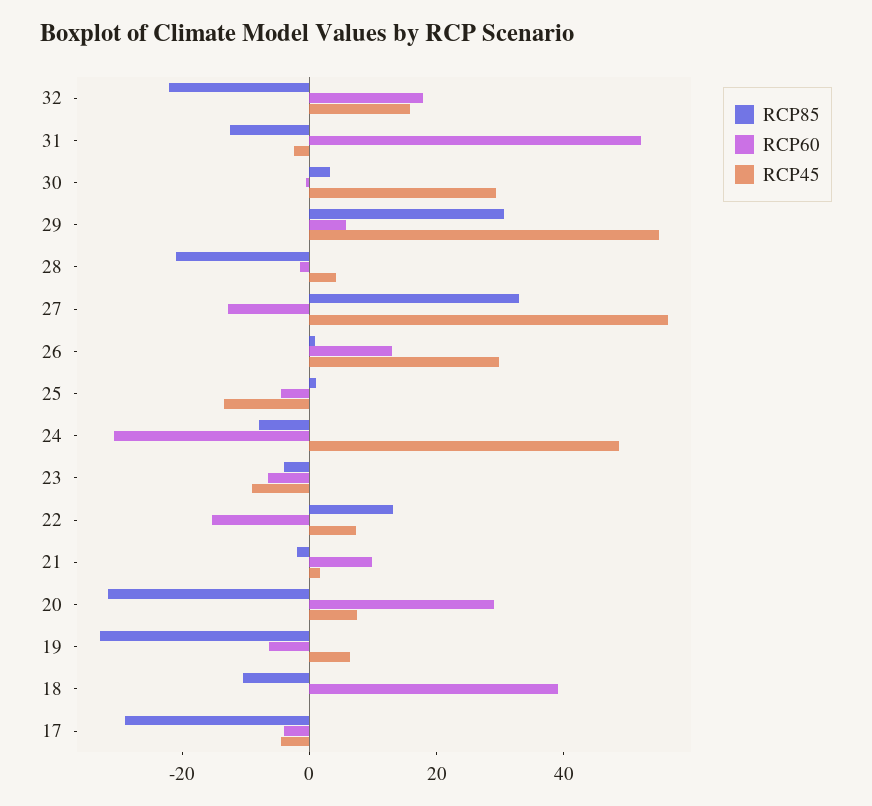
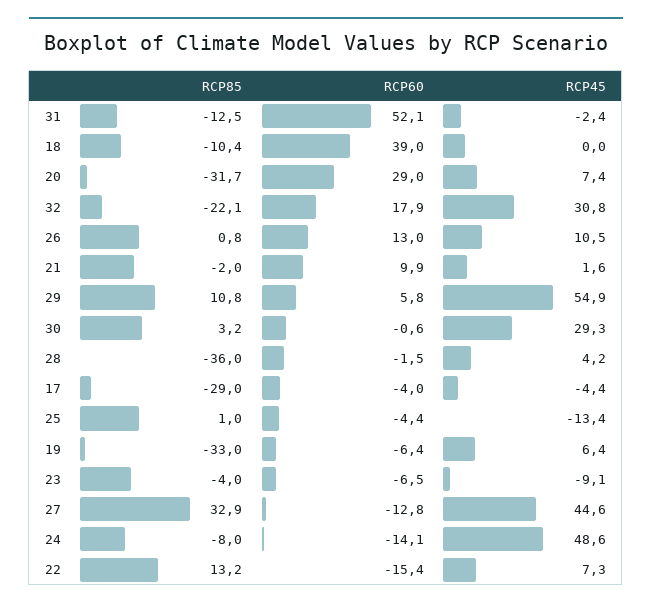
RCP45, 32: 15 -> 30.8
RCP85, 29: 30 -> 10.8
RCP85, 28: -20 -> -36
RCP45, 27: 55 -> 44.6
RCP45, 26: 30 -> 10.5
RCP60, 24: -30 -> -14.1

